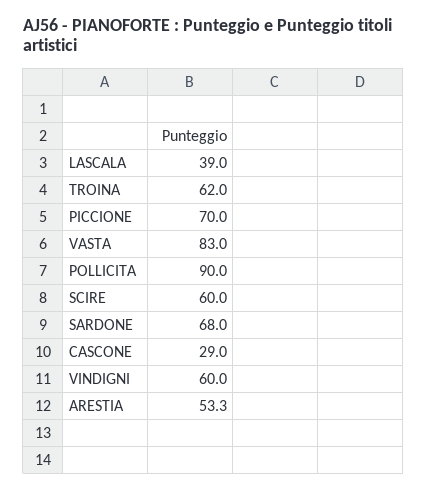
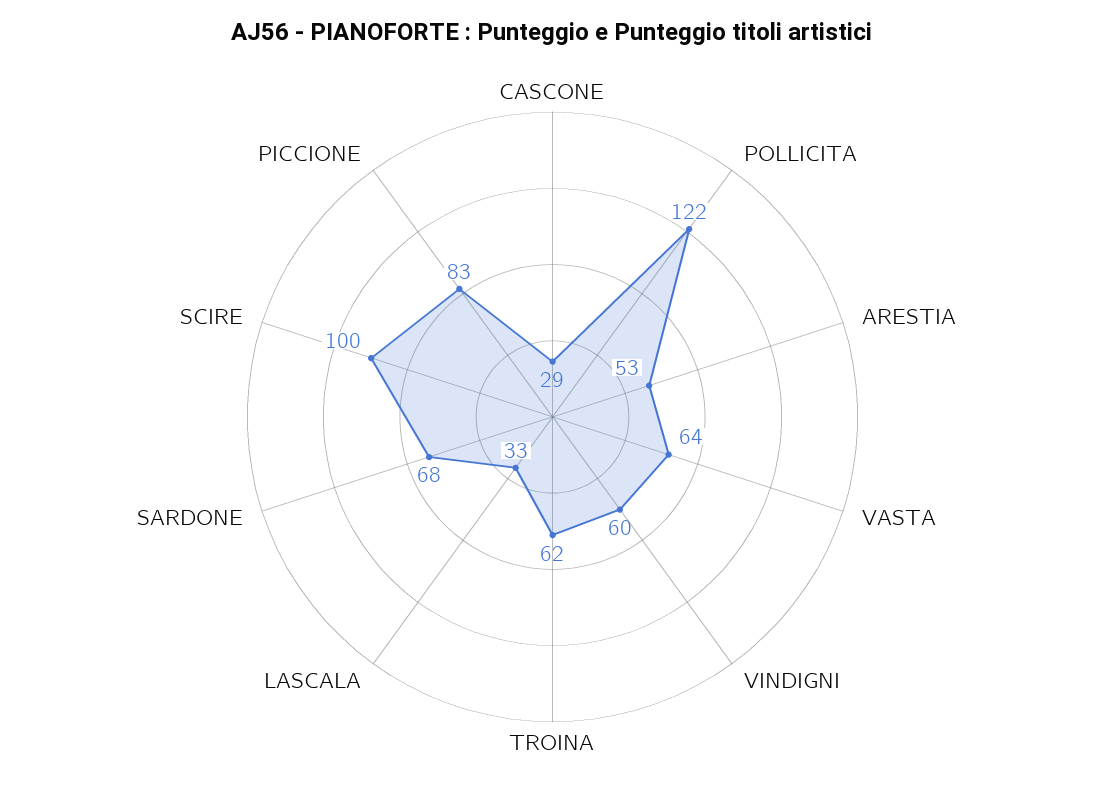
LASCALA: 39 -> 33
PICCIONE: 70 -> 83
VASTA: 83 -> 64
POLLICITA: 90 -> 122
SCIRE: 60 -> 100

